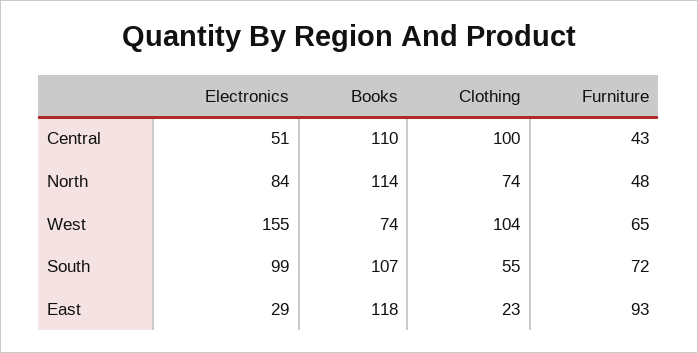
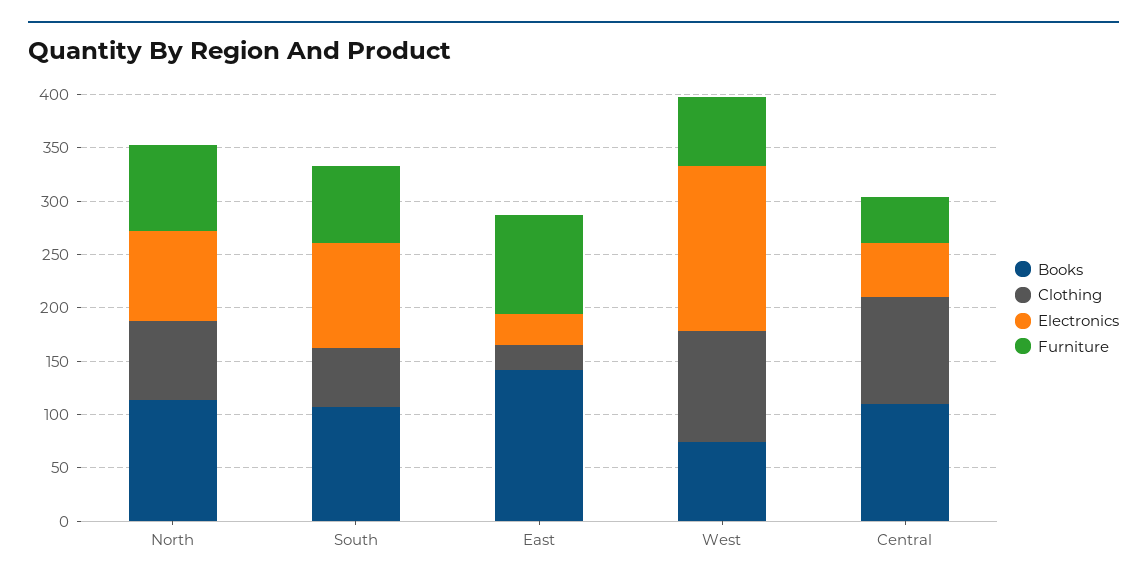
Furniture, North: 48 -> 80
Books, East: 118 -> 140

